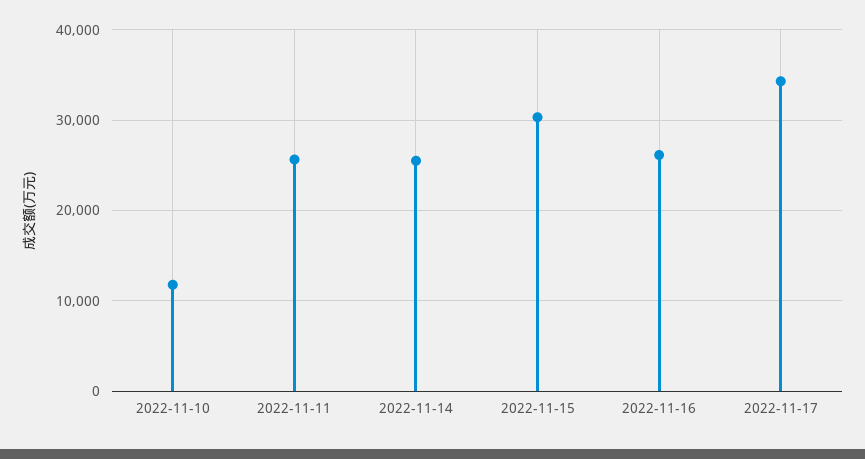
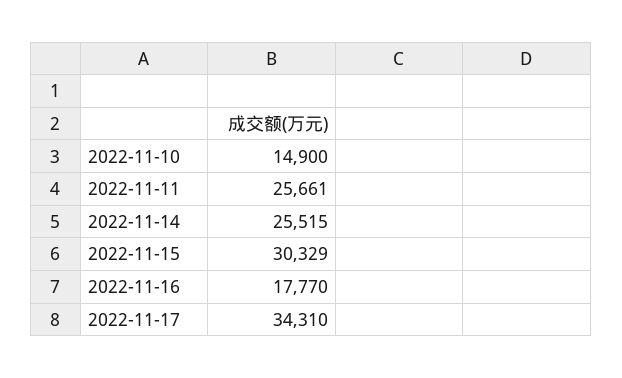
2022-11-10: 12000 -> 14900
2022-11-16: 26000 -> 17770

